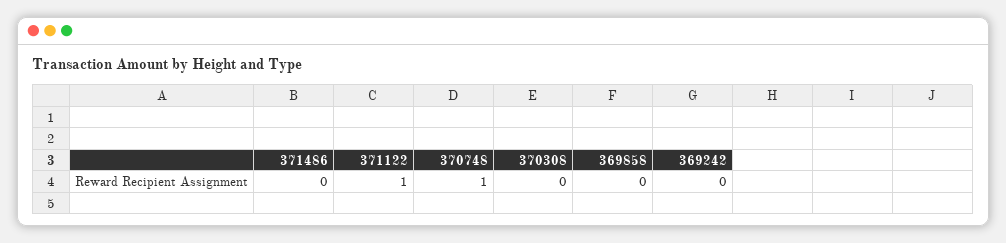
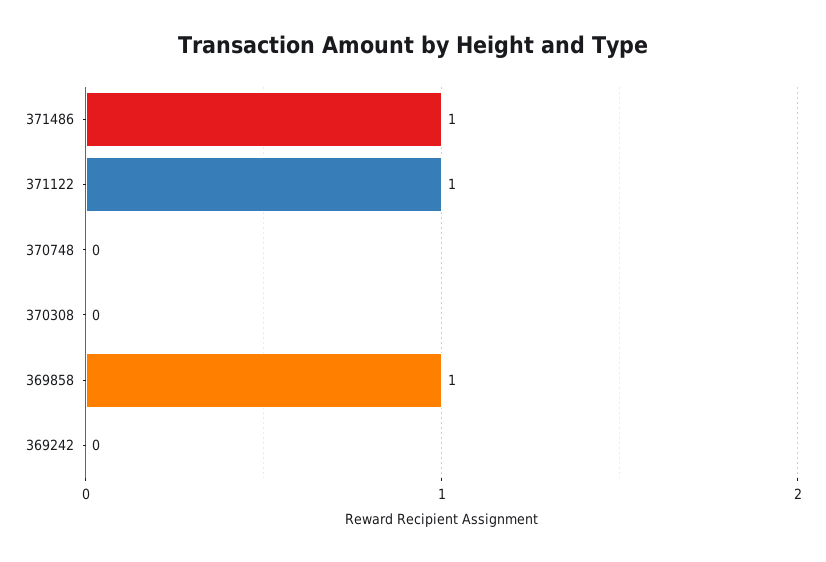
371486: 0 -> 1
370748: 1 -> 0
369858: 0 -> 1

